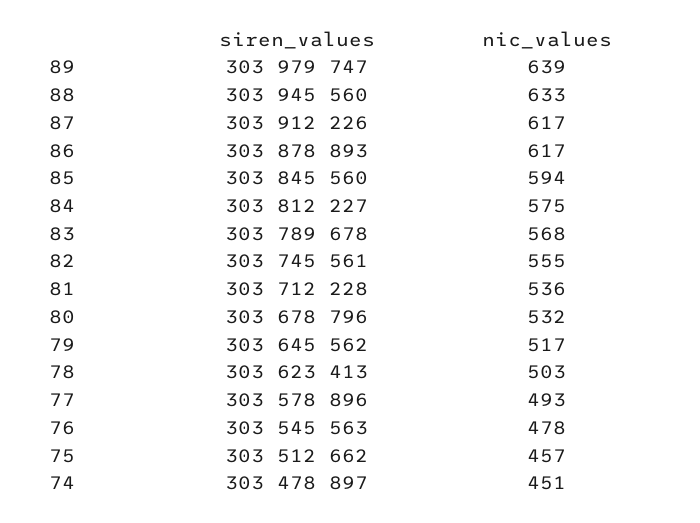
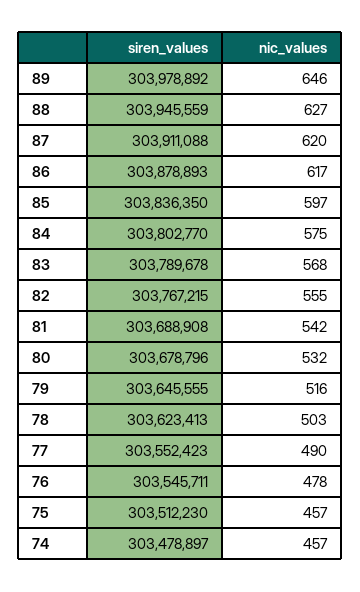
siren_values, 89: 303979747 -> 303978892
nic_values, 89: 639 -> 646
siren_values, 88: 303945560 -> 303945559
nic_values, 88: 633 -> 627
siren_values, 87: 303912226 -> 303911088
nic_values, 87: 617 -> 620
siren_values, 85: 303845560 -> 303836350
nic_values, 85: 594 -> 597
siren_values, 84: 303812227 -> 303802770
siren_values, 82: 303745561 -> 303767215
siren_values, 81: 303712228 -> 303688908
nic_values, 81: 536 -> 542
siren_values, 79: 303645562 -> 303645555
nic_values, 79: 517 -> 516
siren_values, 77: 303578896 -> 303552423
nic_values, 77: 493 -> 490
siren_values, 76: 303545563 -> 303545711
siren_values, 75: 303512662 -> 303512230
nic_values, 74: 451 -> 457

